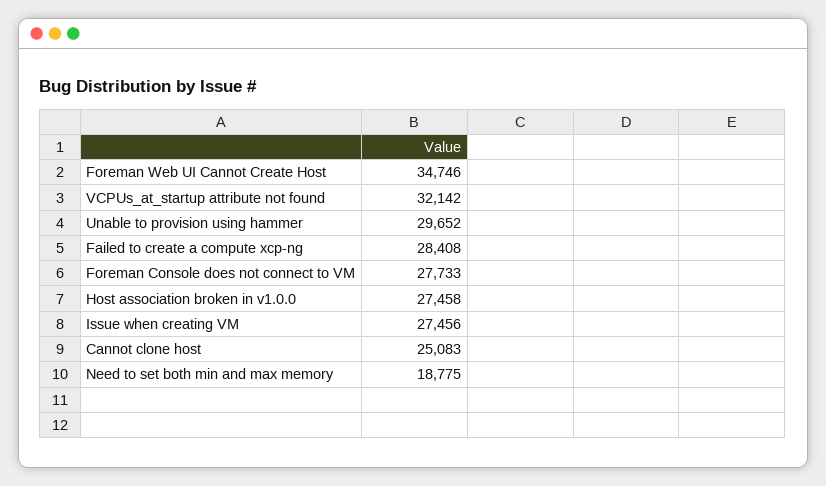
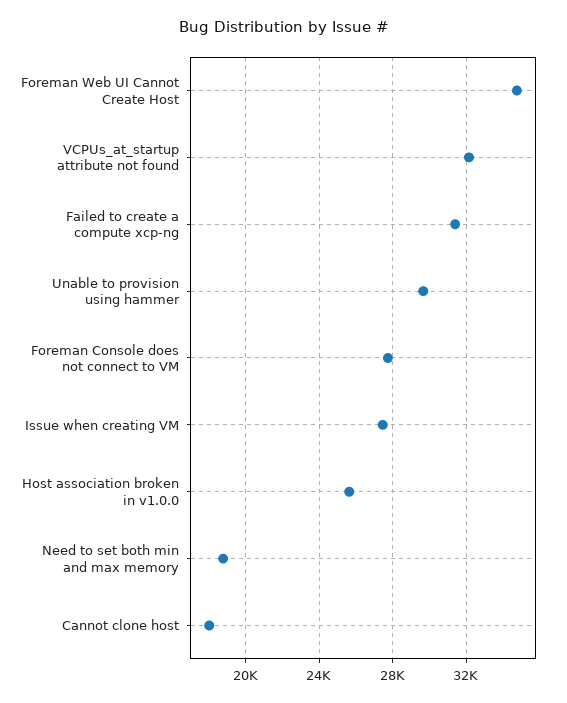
Failed to create a compute xcp-ng: 28408 -> 31500
Host association broken in v1.0.0: 27458 -> 25500
Cannot clone host: 25083 -> 18000

